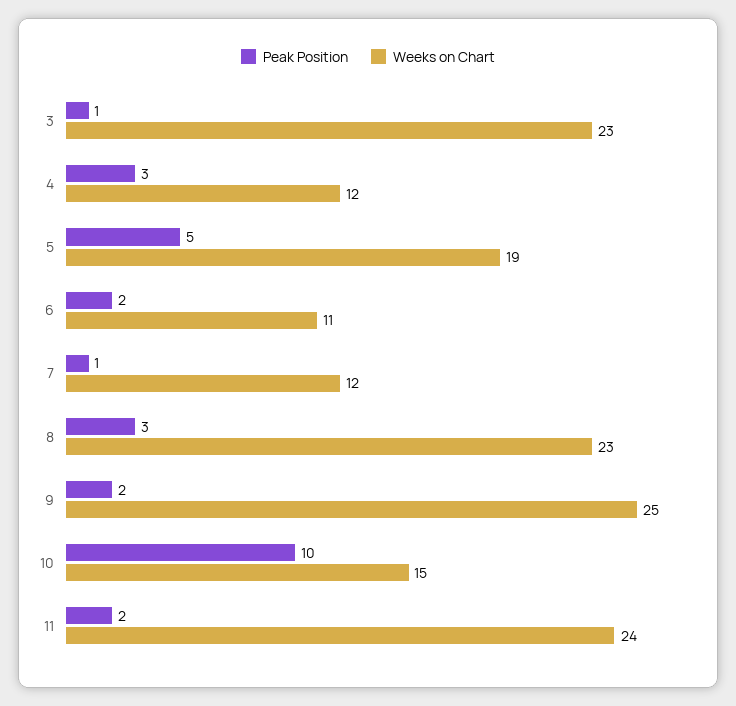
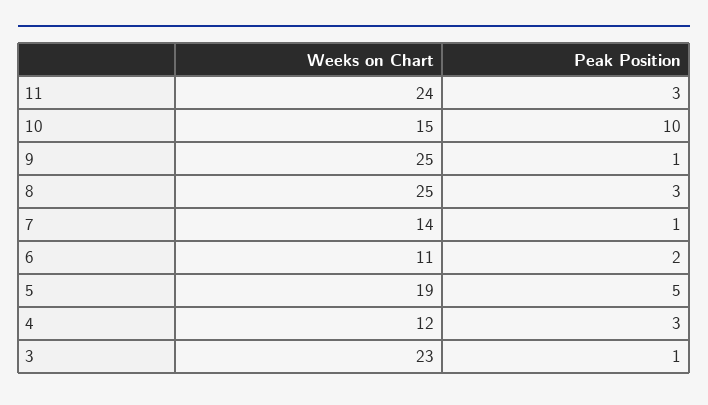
Weeks on Chart, 7: 12 -> 14
Weeks on Chart, 8: 23 -> 25
Peak Position, 9: 2 -> 1
Peak Position, 11: 2 -> 3

